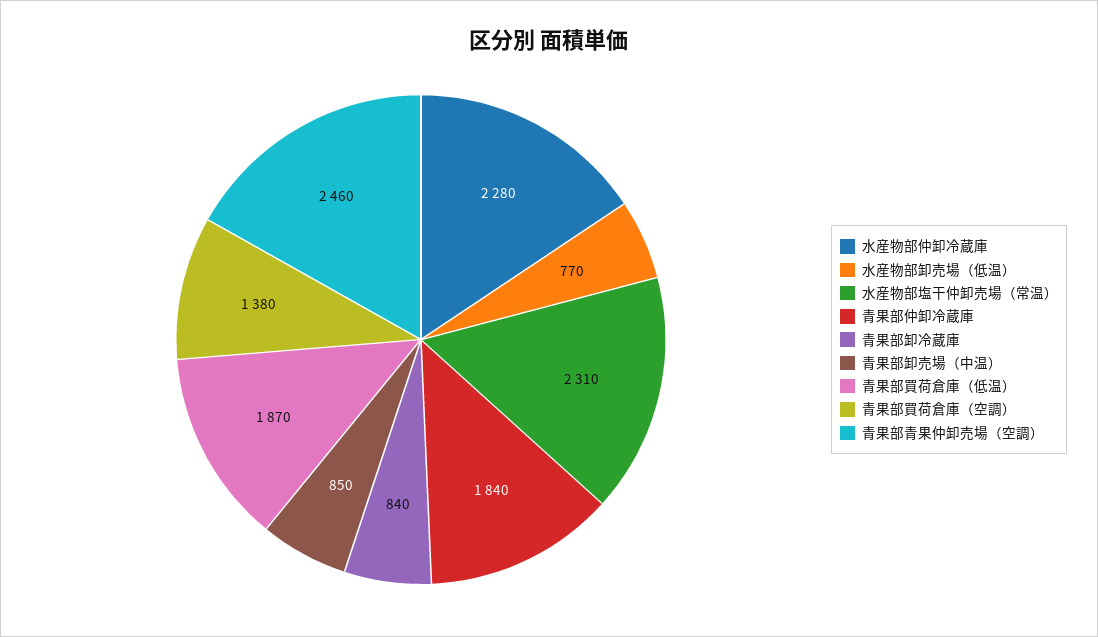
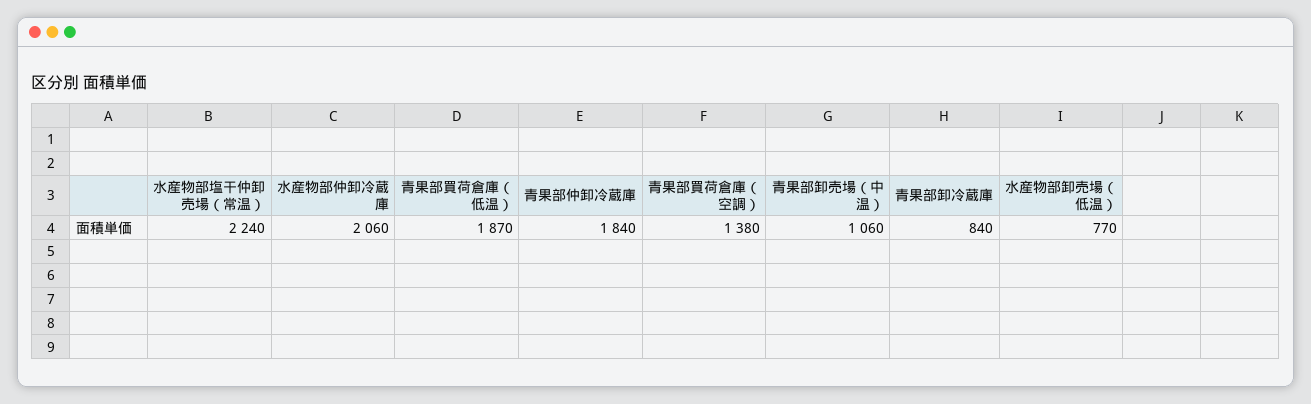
水産物部仲卸冷蔵庫: 2280 -> 2060
水産物部塩干仲卸売場（常温）: 2310 -> 2240
青果部卸売場（中温）: 850 -> 1060
青果部青果仲卸売場（空調）: 2460 -> none

